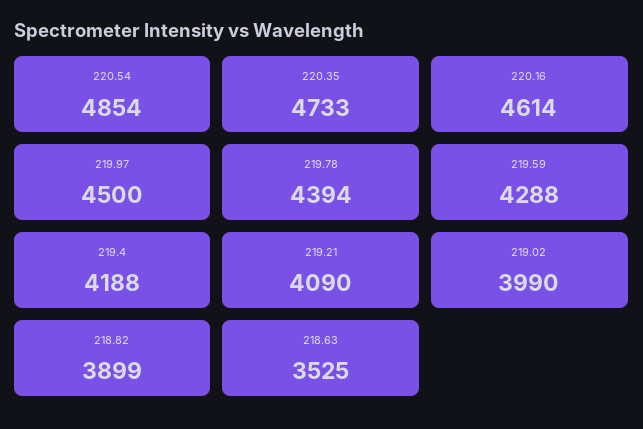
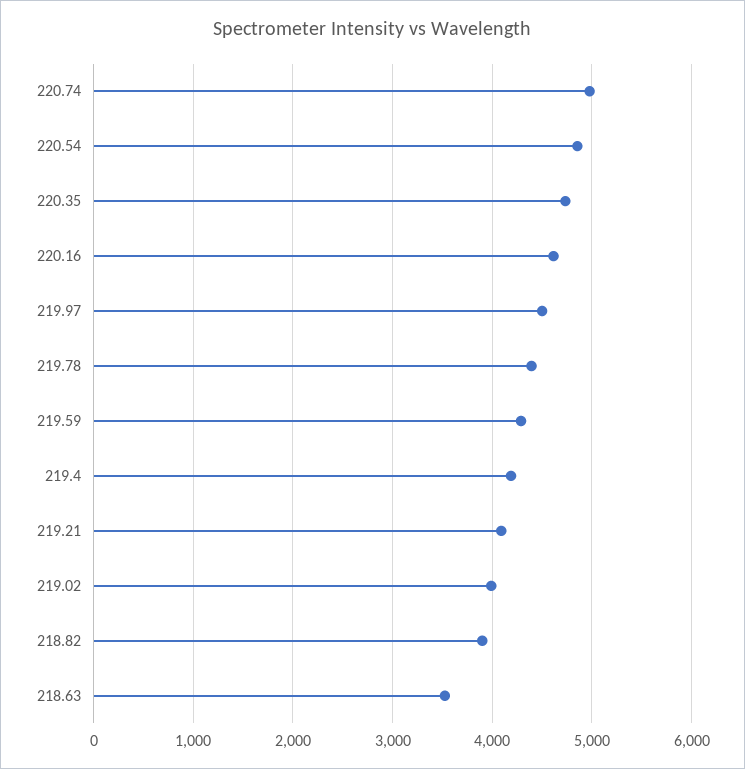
220.74: none -> 5000

